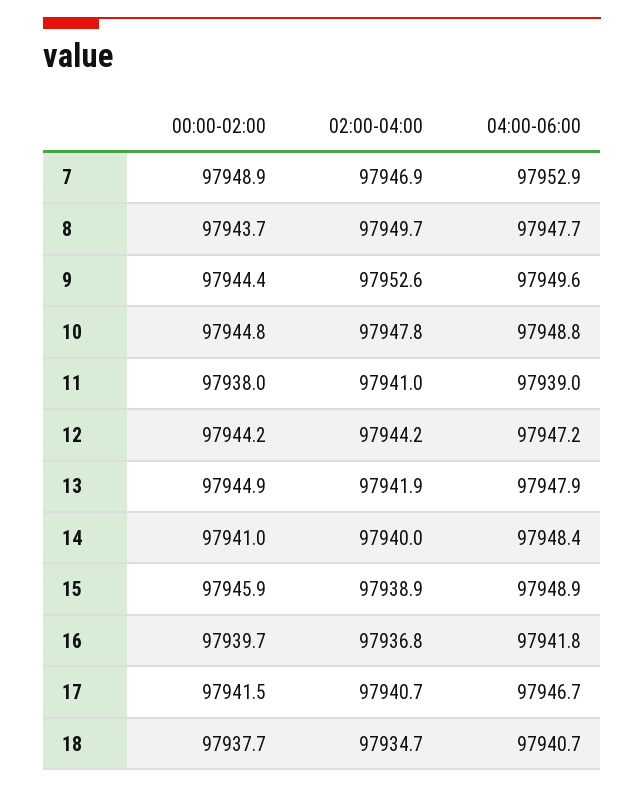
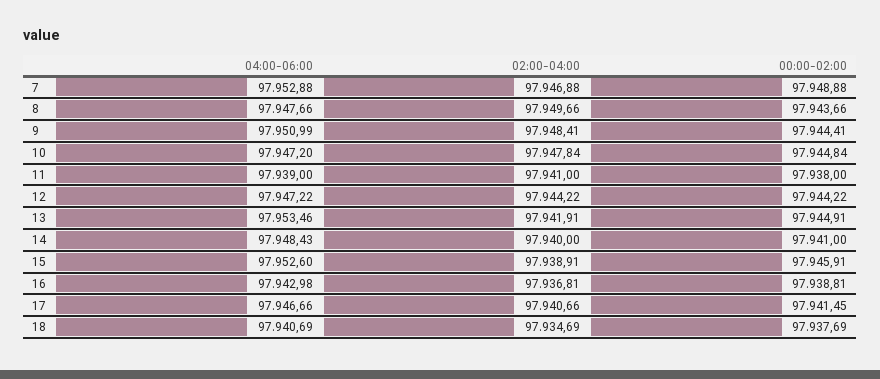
02:00-04:00, 9: 97952.6 -> 97948.41
04:00-06:00, 9: 97949.6 -> 97950.99
04:00-06:00, 10: 97948.8 -> 97947.2
04:00-06:00, 13: 97947.9 -> 97953.46
04:00-06:00, 15: 97948.9 -> 97952.6
00:00-02:00, 16: 97939.7 -> 97938.81
04:00-06:00, 16: 97941.8 -> 97942.98

